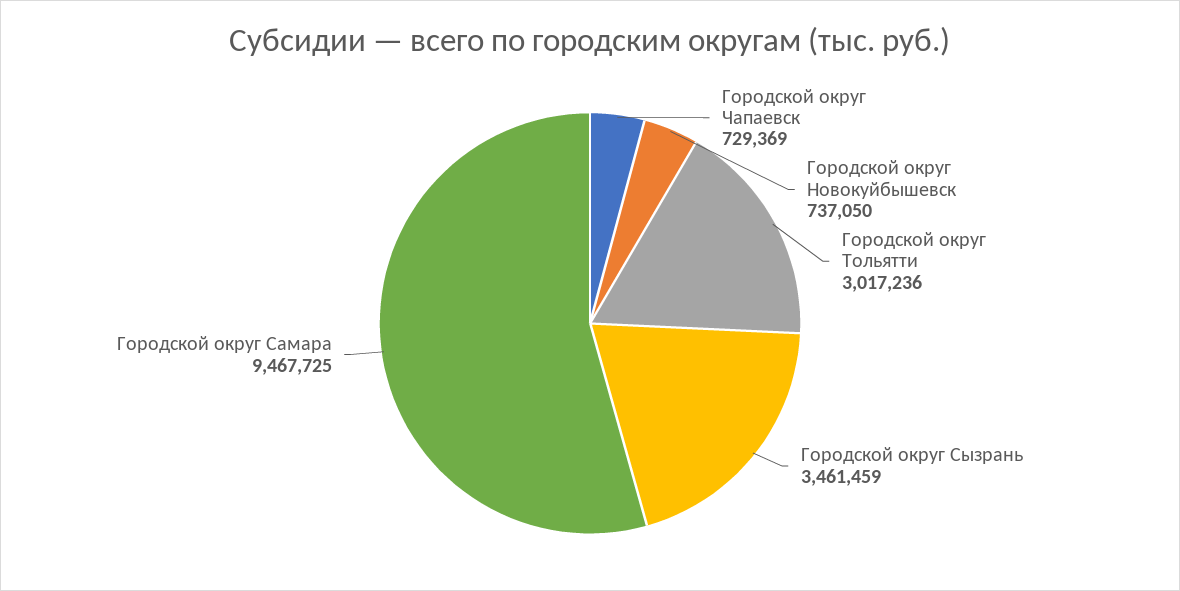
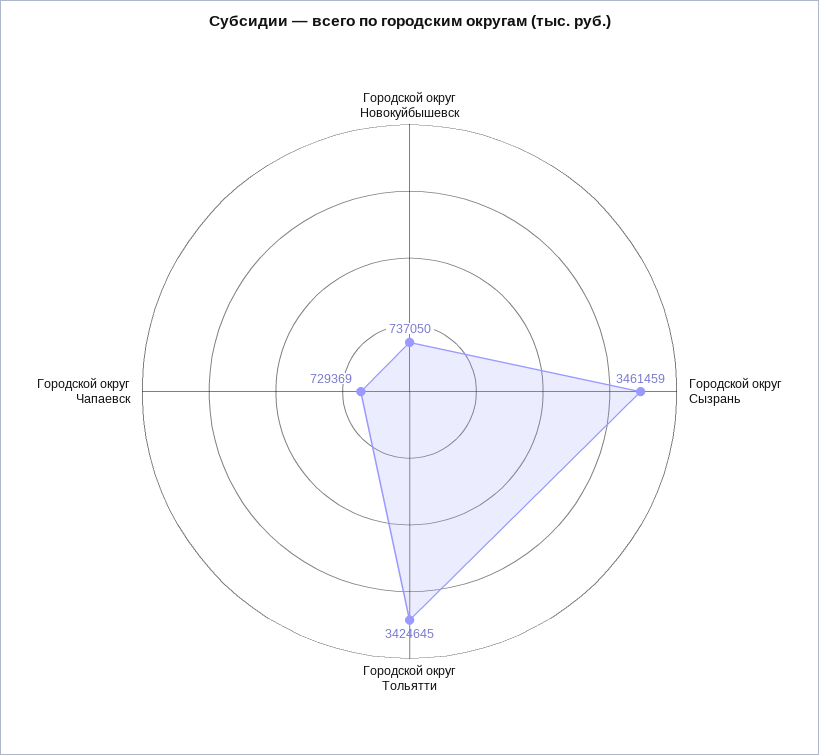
Городской округ Тольятти: 3017236 -> 3424645
Городской округ Самара: 9467725 -> none

